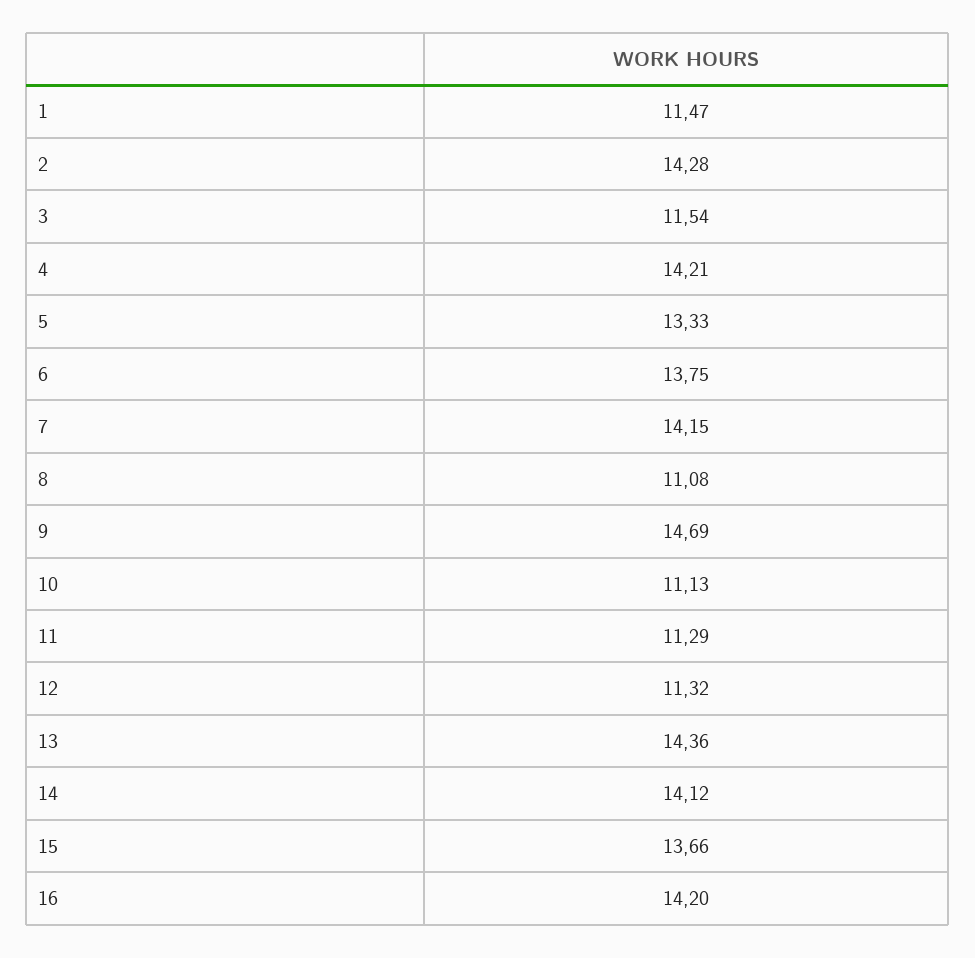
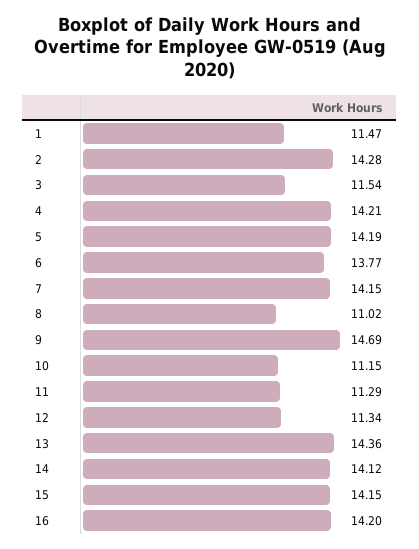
5: 13.33 -> 14.19
6: 13.75 -> 13.77
8: 11.08 -> 11.02
10: 11.13 -> 11.15
12: 11.32 -> 11.34
15: 13.66 -> 14.15

